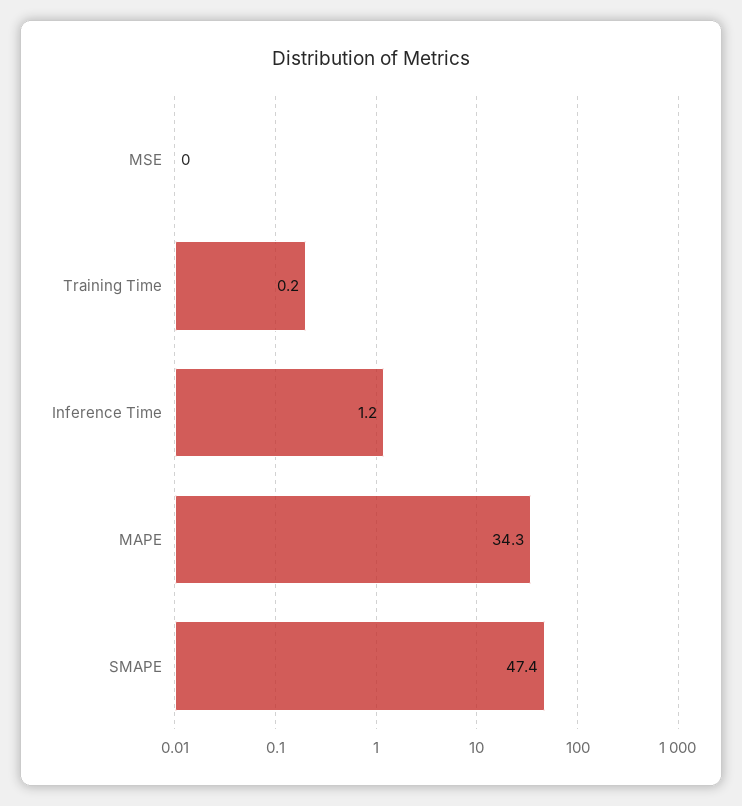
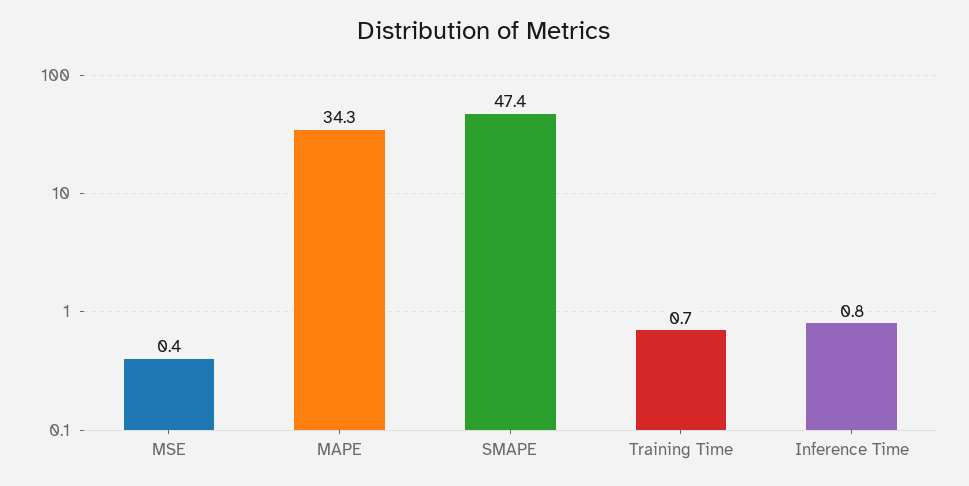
MSE: 0 -> 0.4
Training Time: 0.2 -> 0.7
Inference Time: 1.2 -> 0.8

